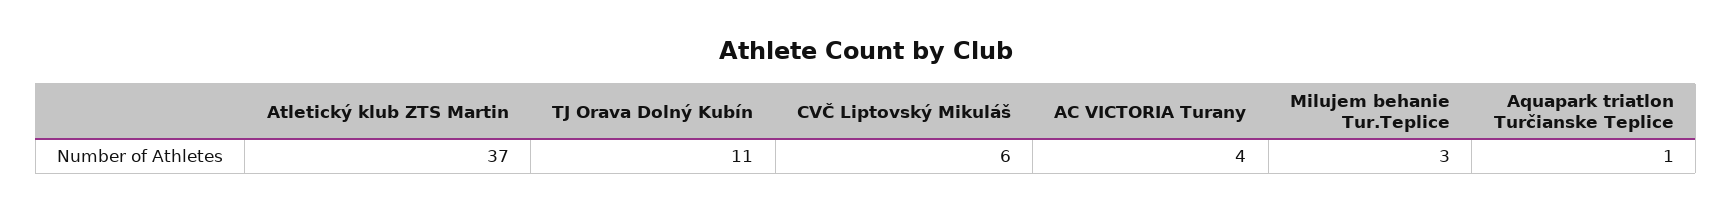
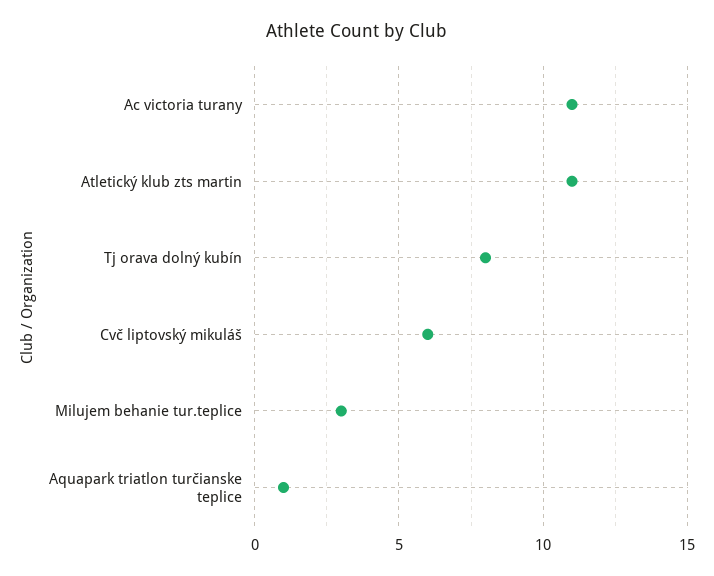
Atletický klub ZTS Martin: 37 -> 11
TJ Orava Dolný Kubín: 11 -> 8
AC VICTORIA Turany: 4 -> 11

